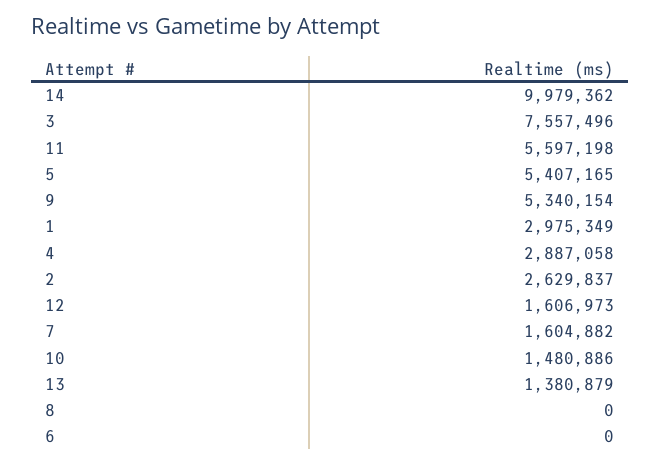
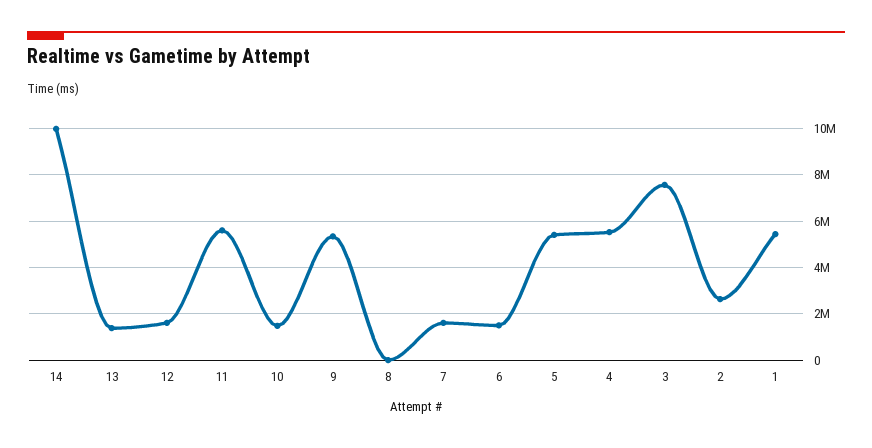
1: 2975349 -> 5500000
4: 2887058 -> 5500000
6: 0 -> 1500000

